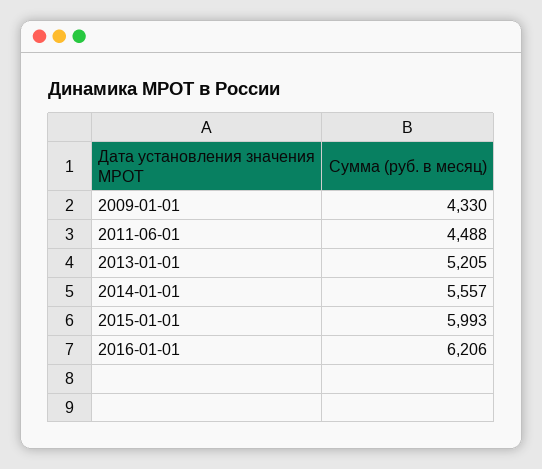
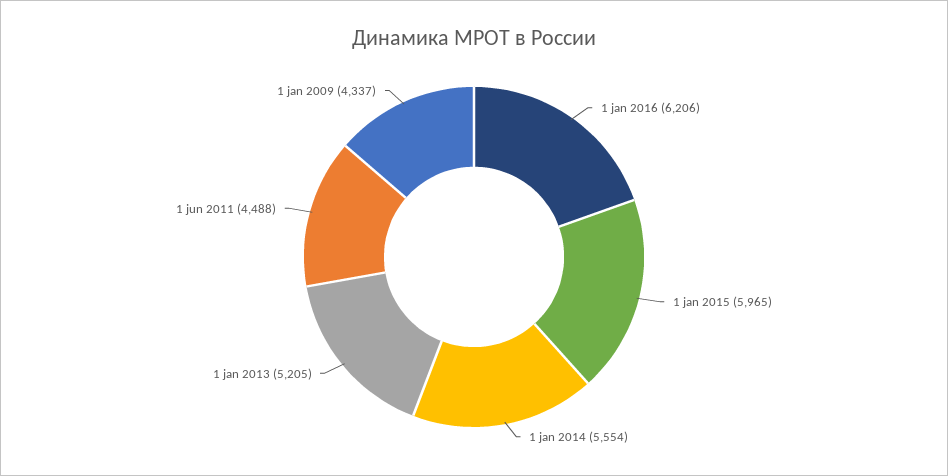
2009-01-01: 4330 -> 4337
2014-01-01: 5557 -> 5554
2015-01-01: 5993 -> 5965

